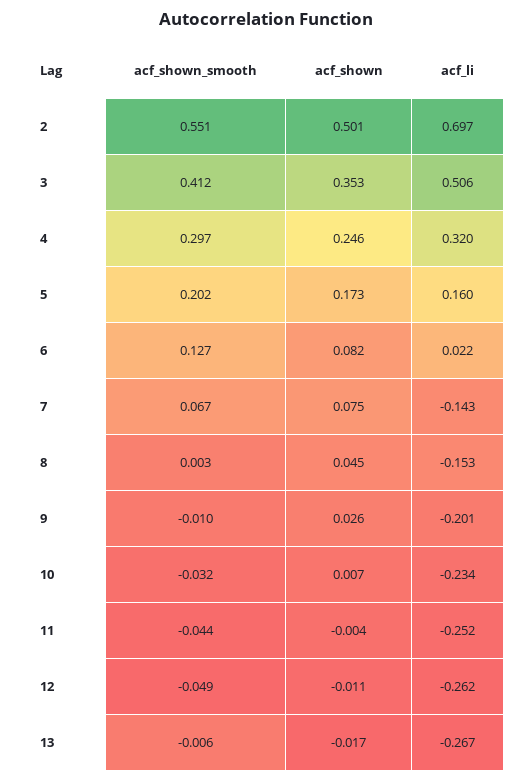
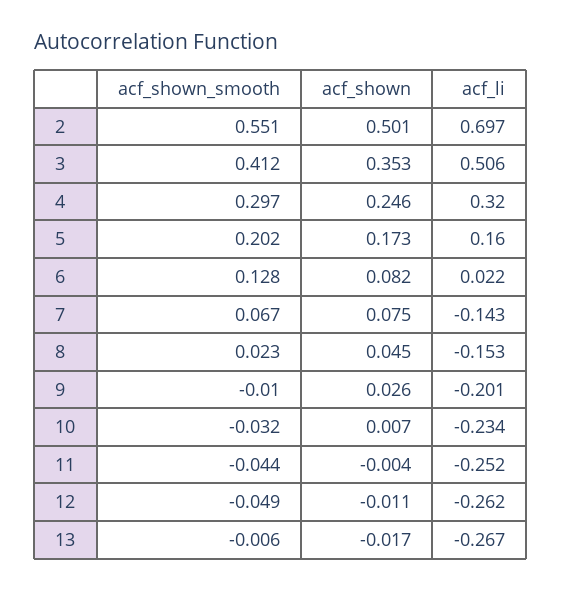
acf_shown_smooth, 6: 0.127 -> 0.128
acf_shown_smooth, 8: 0.003 -> 0.023

